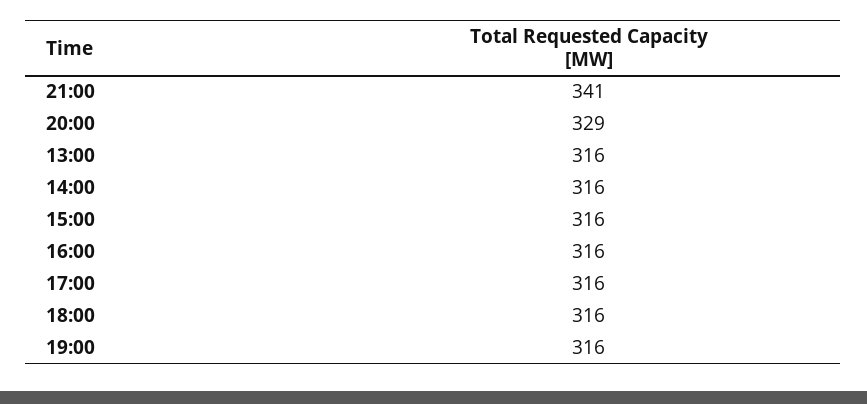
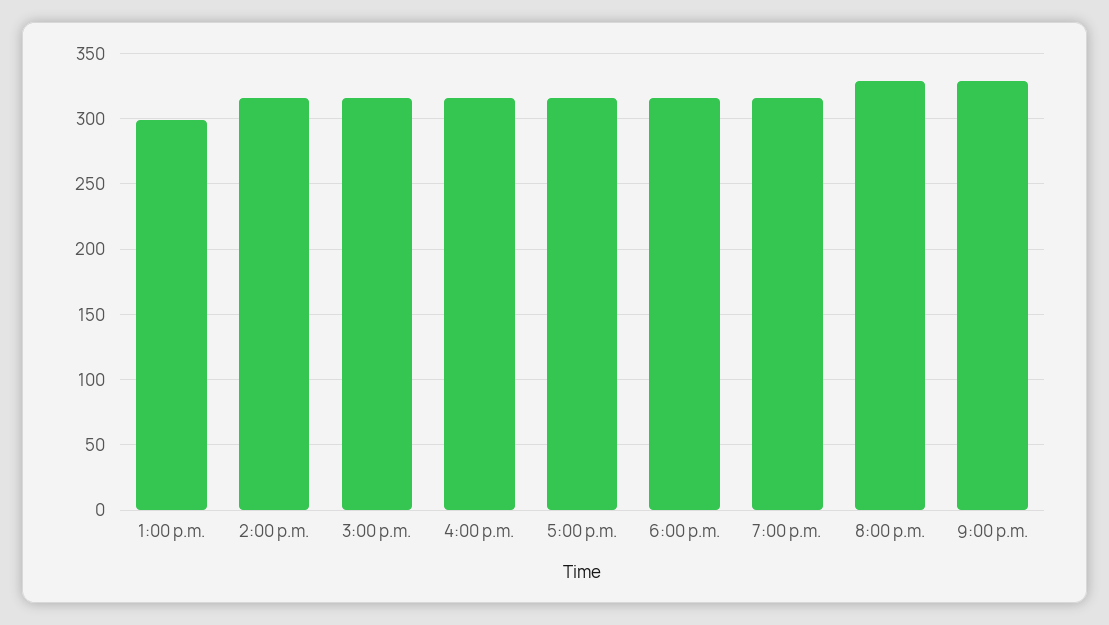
21:00: 341 -> 330
13:00: 316 -> 300

